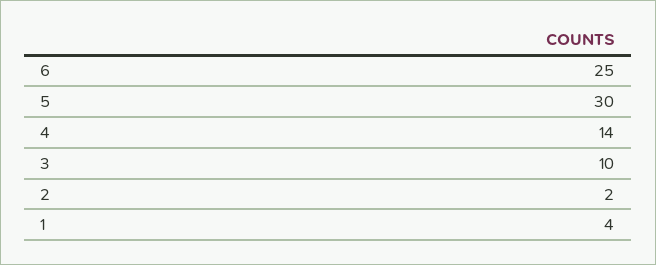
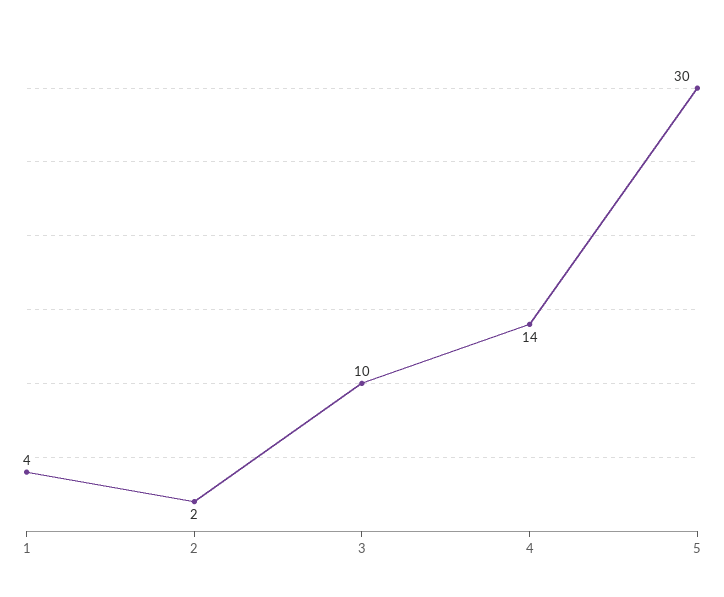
6: 25 -> none

